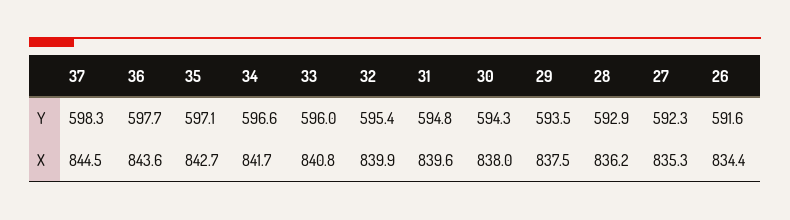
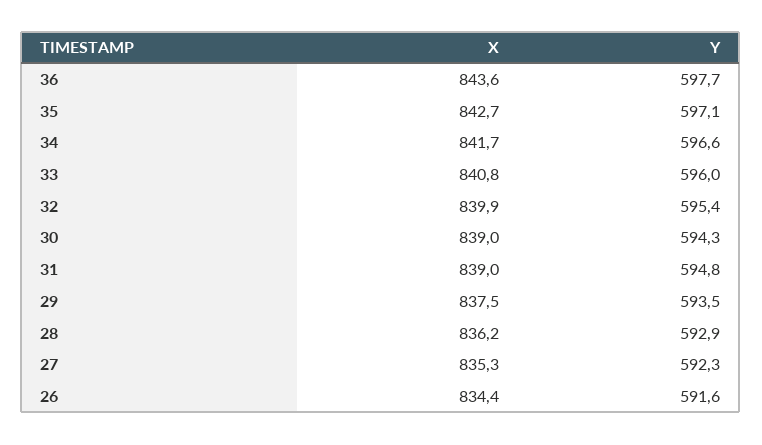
37, Y: 598.3 -> none
37, X: 844.5 -> none
31, X: 839.6 -> 839
30, X: 838 -> 839

